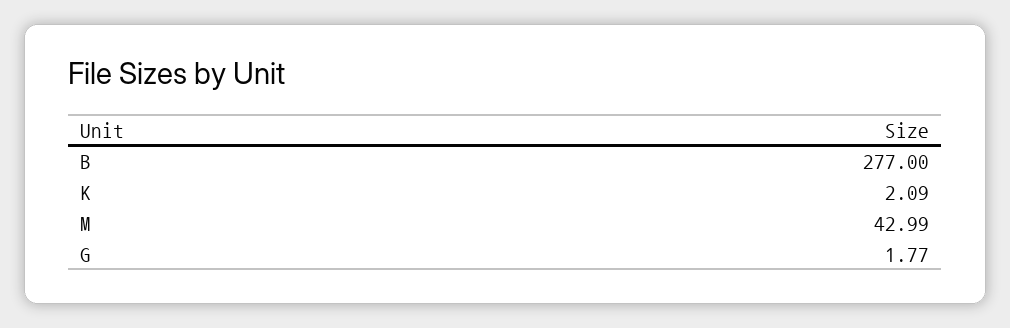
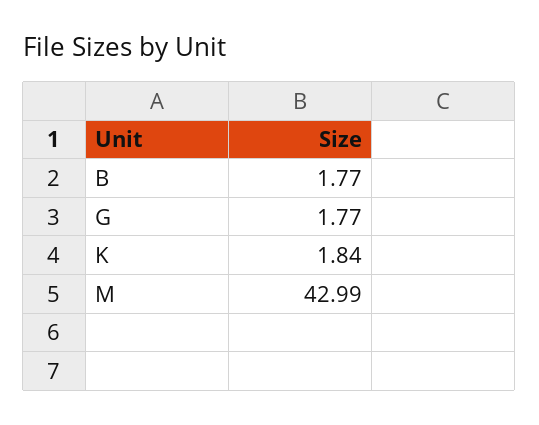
B: 277 -> 1.77
K: 2.09 -> 1.84

